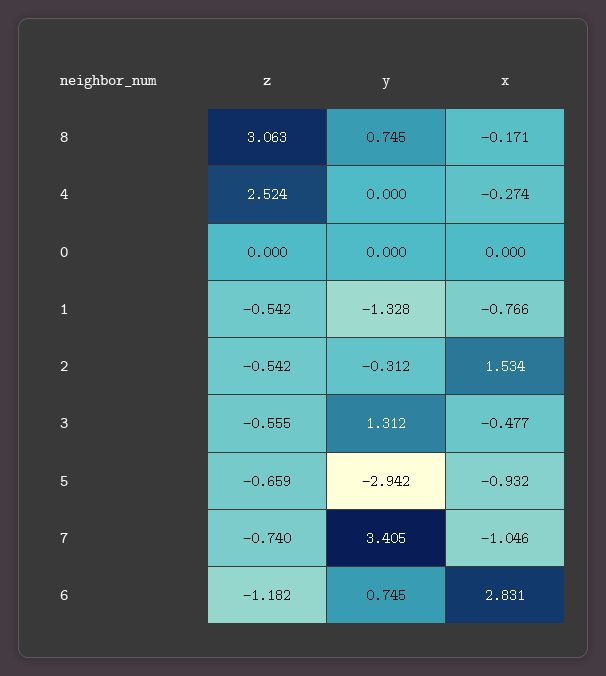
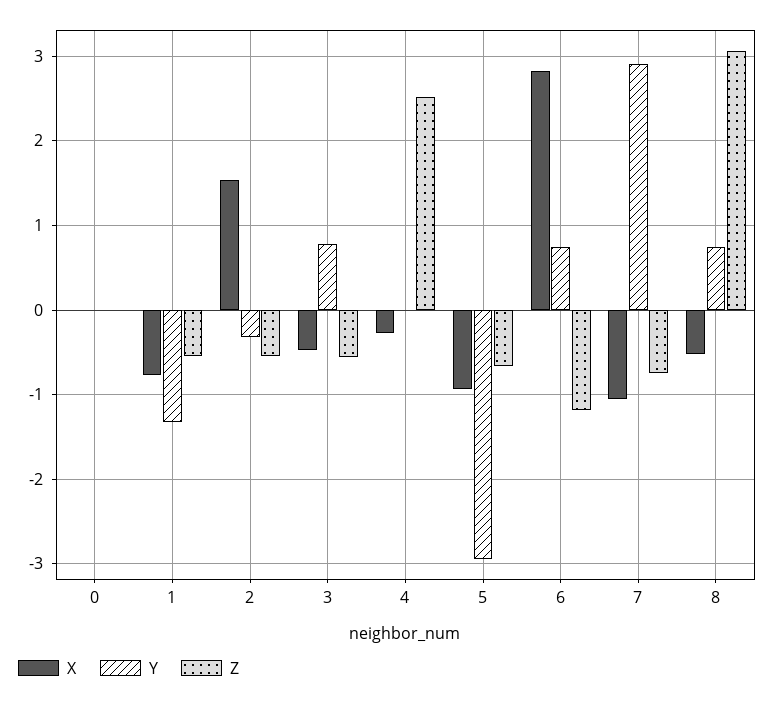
x, 8: -0.171 -> -0.5
y, 3: 1.312 -> 0.8
y, 7: 3.405 -> 2.9

